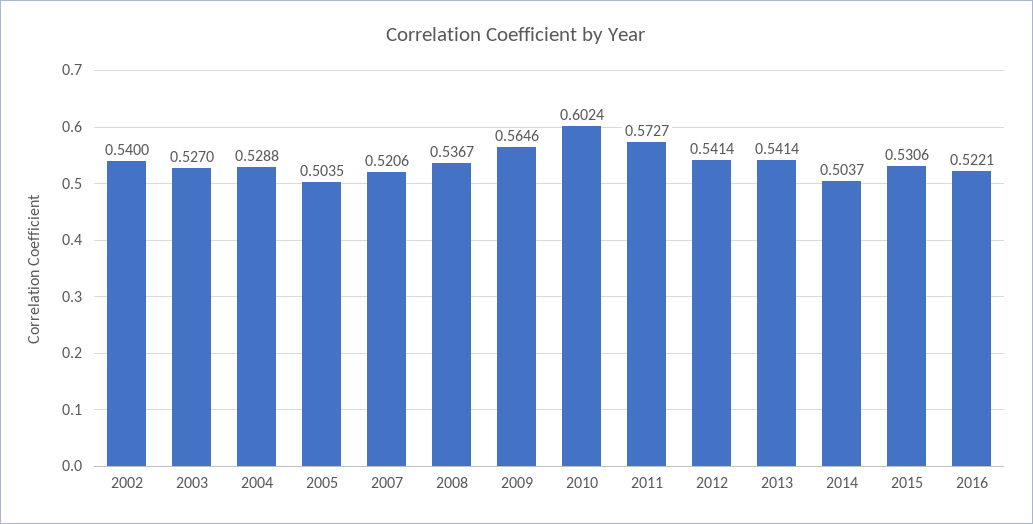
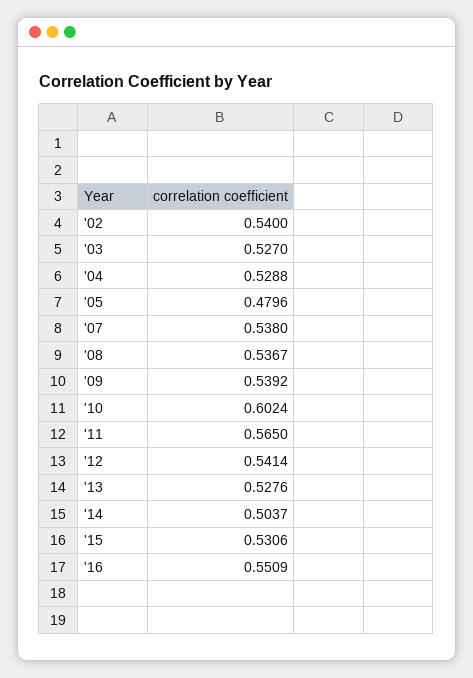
2005: 0.5035 -> 0.4796
2007: 0.5206 -> 0.538
2009: 0.5646 -> 0.5392
2011: 0.5727 -> 0.565
2013: 0.5414 -> 0.5276
2016: 0.5221 -> 0.5509

